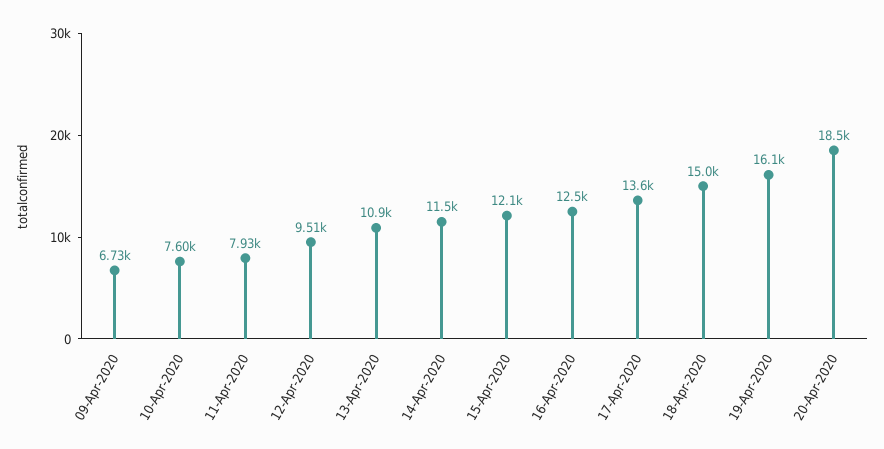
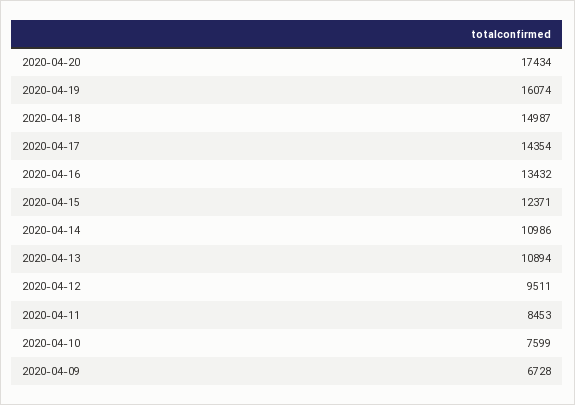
11-Apr-2020: 7930 -> 8453
14-Apr-2020: 11500 -> 10986
15-Apr-2020: 12100 -> 12371
16-Apr-2020: 12500 -> 13432
17-Apr-2020: 13600 -> 14354
20-Apr-2020: 18500 -> 17434

